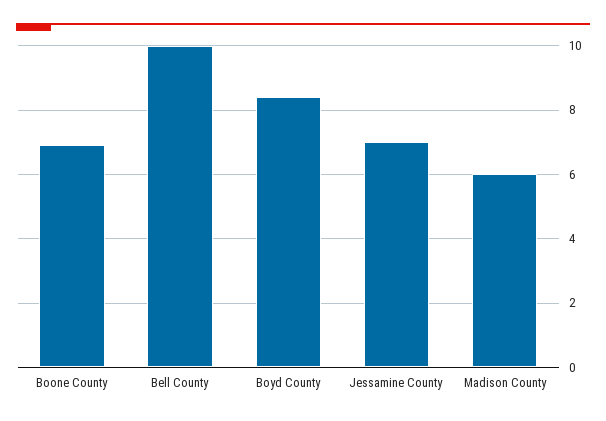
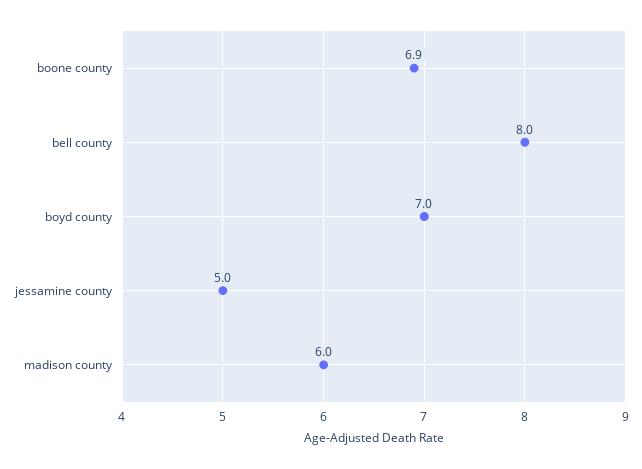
Bell County: 10 -> 8
Boyd County: 8.5 -> 7
Jessamine County: 7 -> 5

